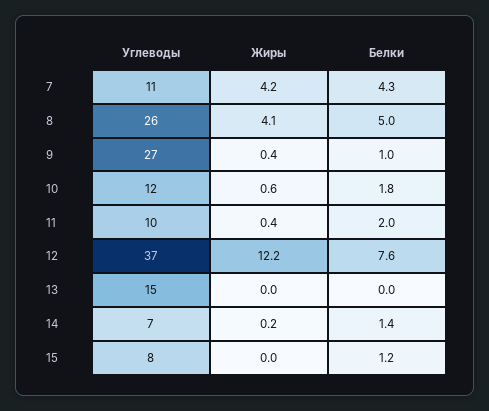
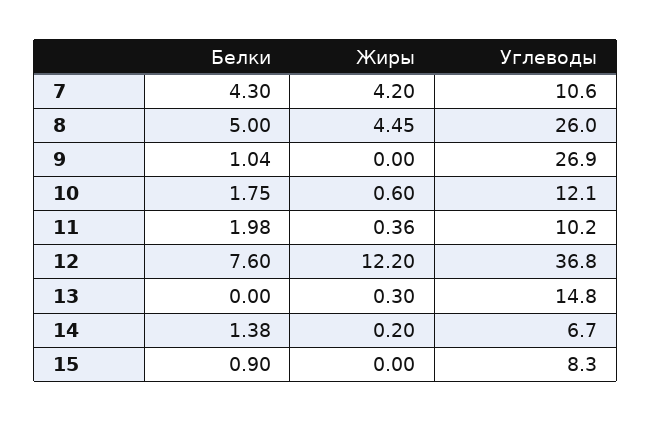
Жиры, 8: 4.1 -> 4.45
Жиры, 9: 0.4 -> 0
Жиры, 13: 0 -> 0.3
Белки, 15: 1.2 -> 0.9

